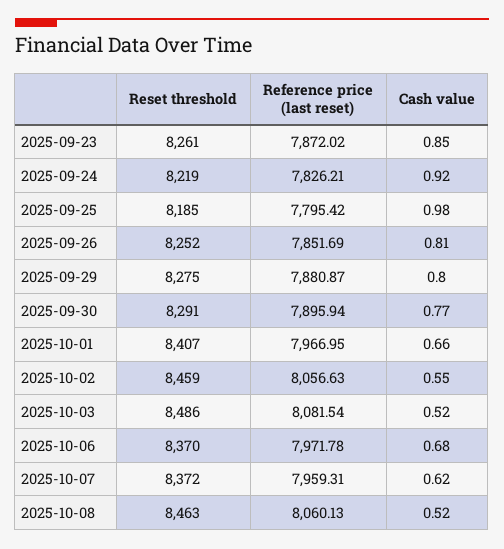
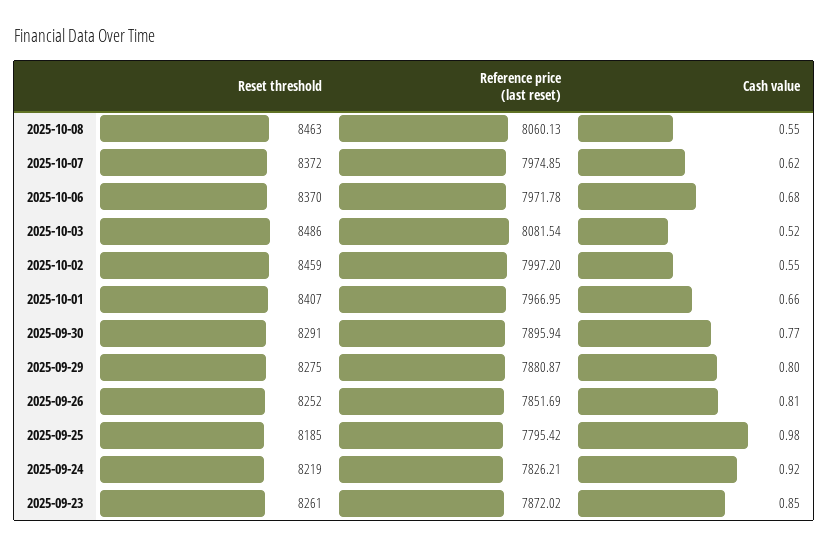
Reference price (last reset), 2025-10-02: 8056.63 -> 7997.2
Reference price (last reset), 2025-10-07: 7959.31 -> 7974.85
Cash value, 2025-10-08: 0.52 -> 0.55

